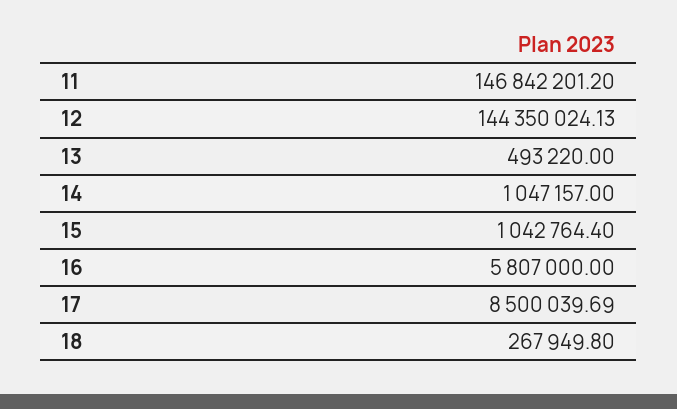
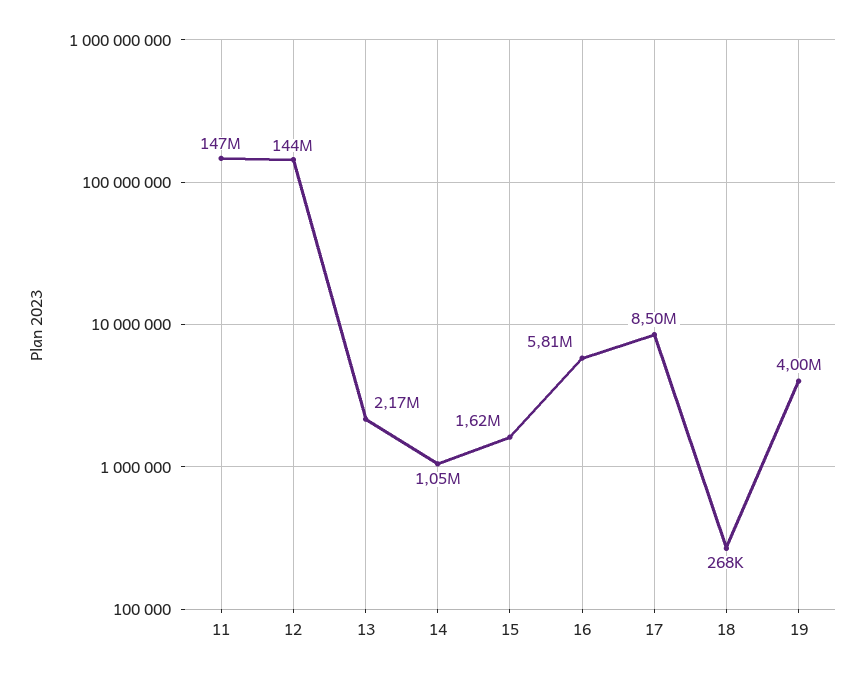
13: 493220 -> 2170000
15: 1042764.4 -> 1620000
19: none -> 4000000

